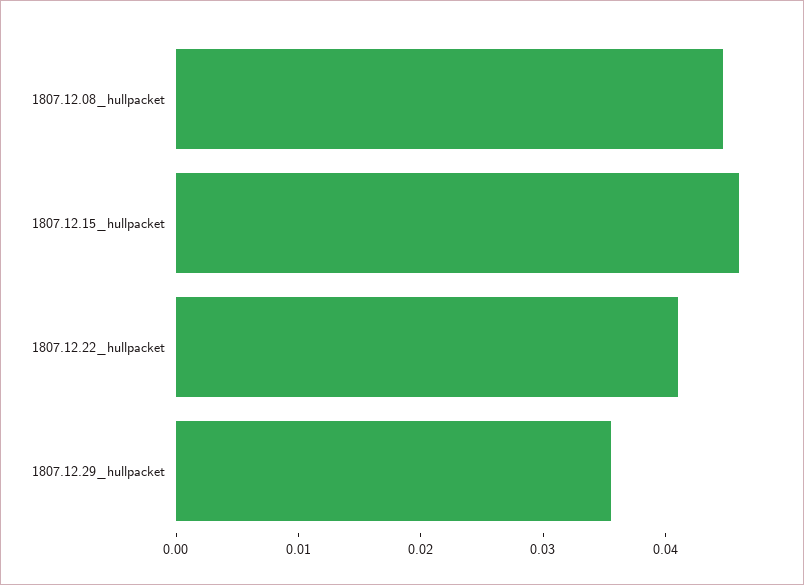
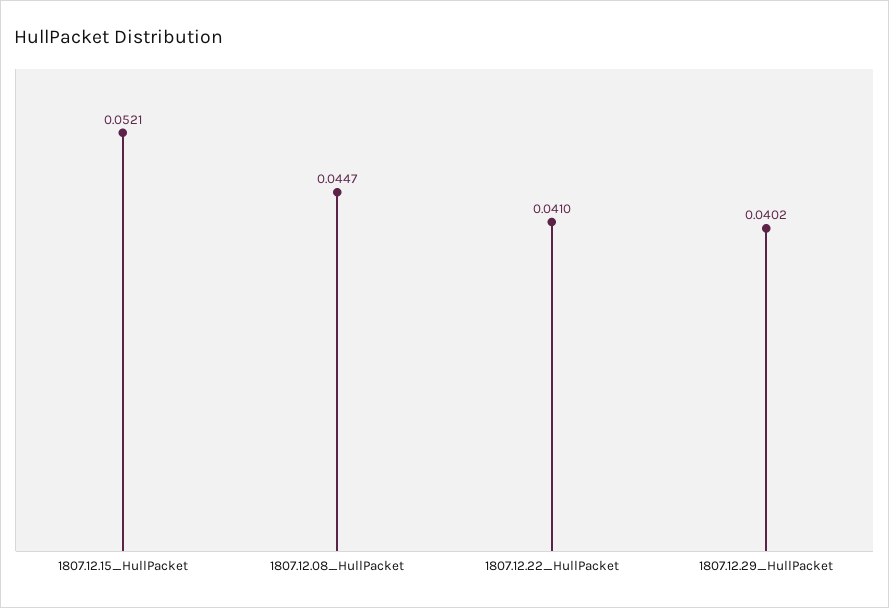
1807.12.15_hullpacket: 0.046 -> 0.0521
1807.12.29_hullpacket: 0.036 -> 0.0402

